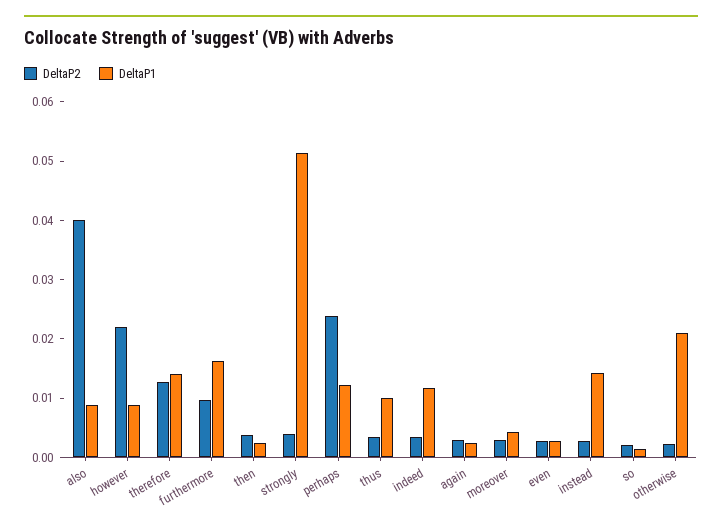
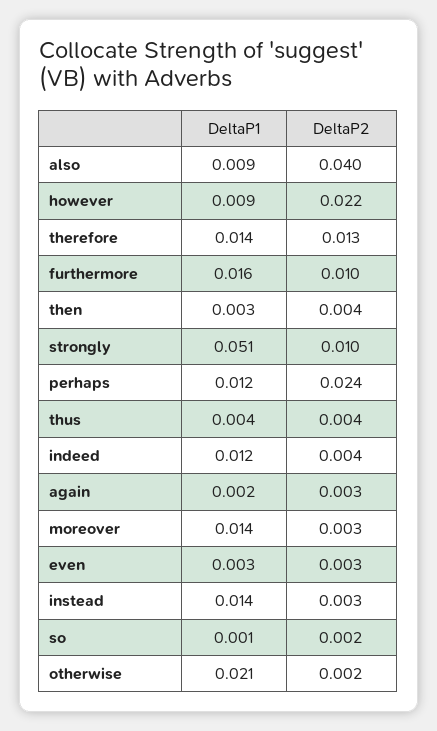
DeltaP2, strongly: 0.004 -> 0.01
DeltaP1, thus: 0.01 -> 0.004
DeltaP1, moreover: 0.004 -> 0.014

